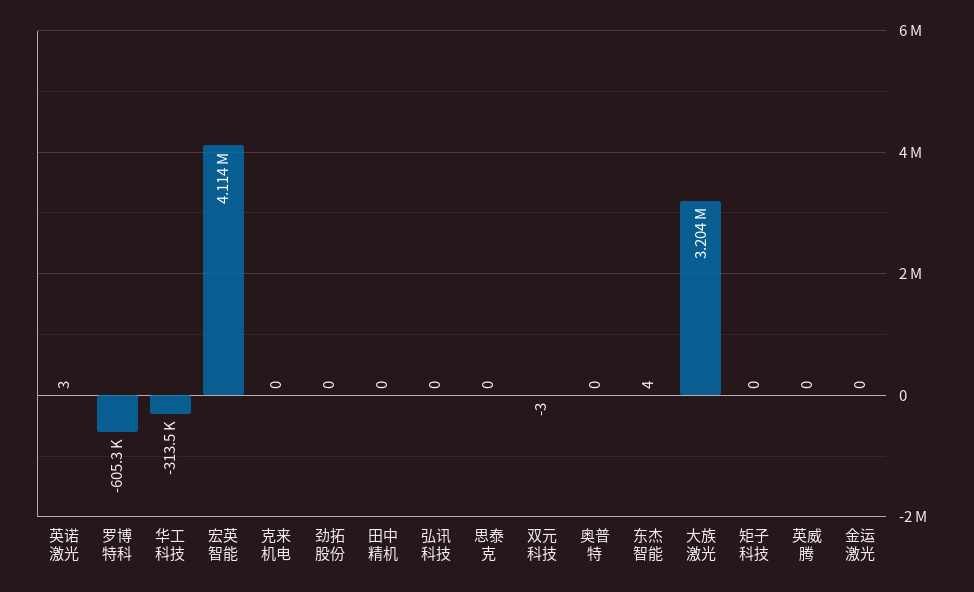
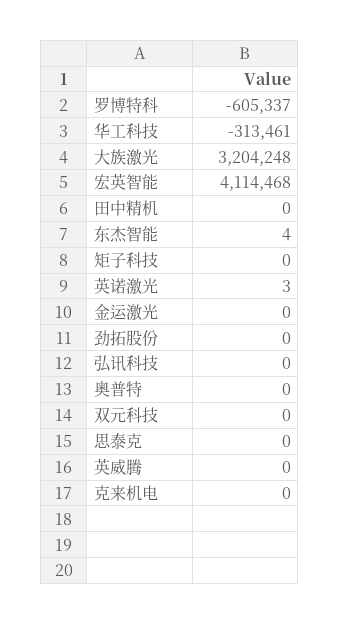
双元科技: -3 -> 0

